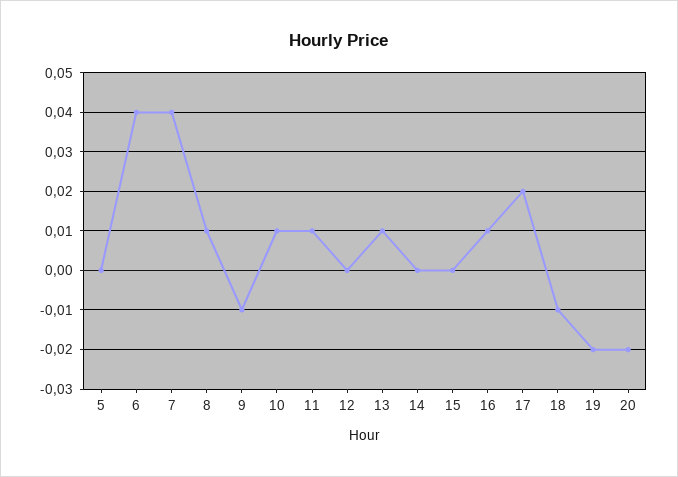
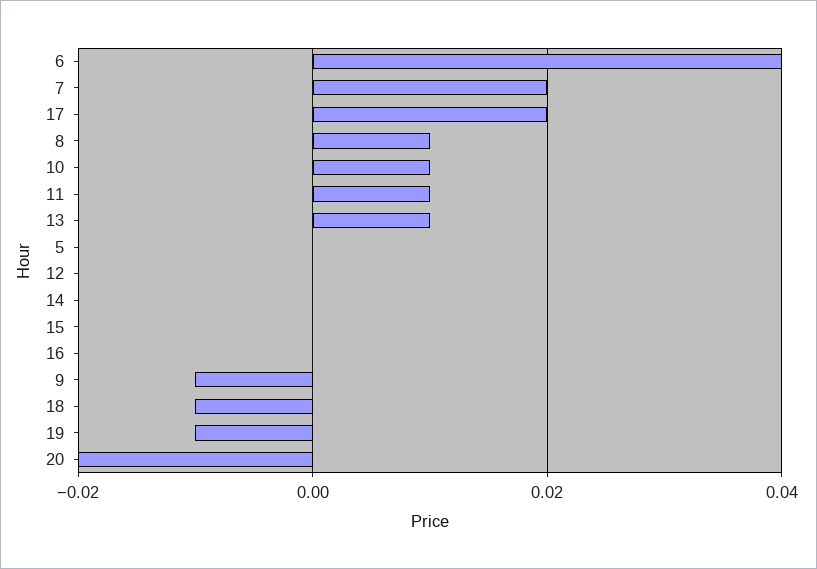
7: 0.04 -> 0.02
16: 0.01 -> 0
19: -0.02 -> -0.01

